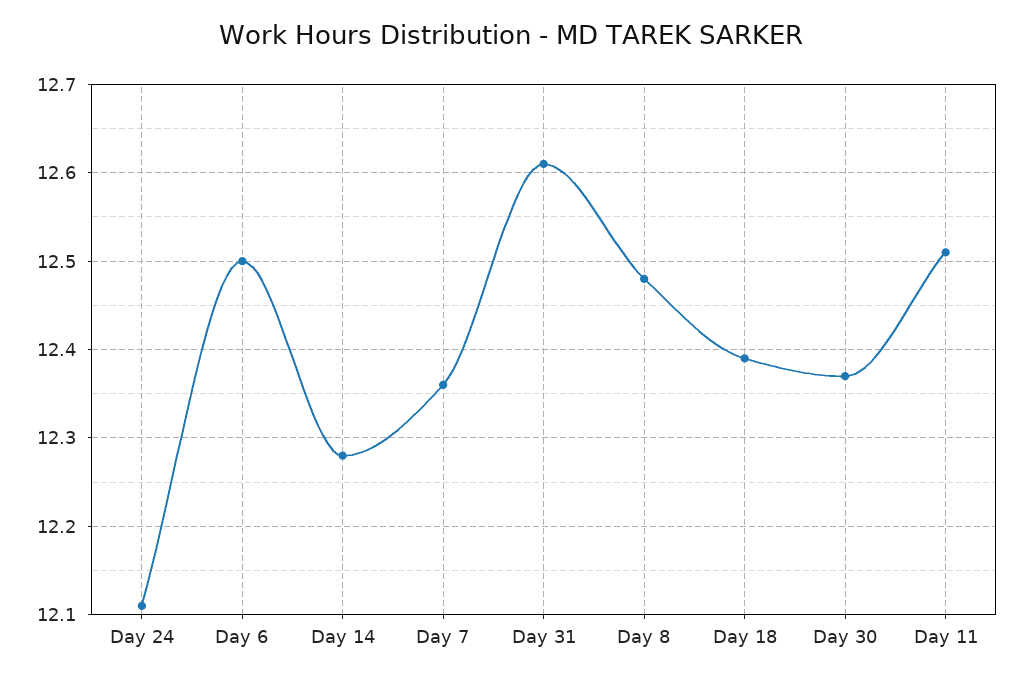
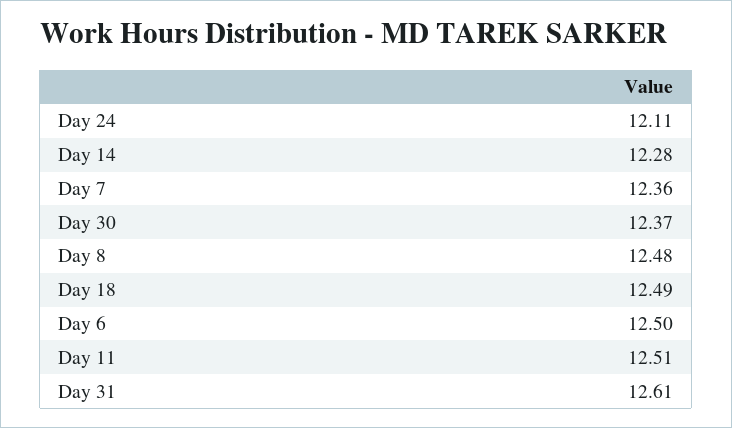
Day 18: 12.39 -> 12.49

